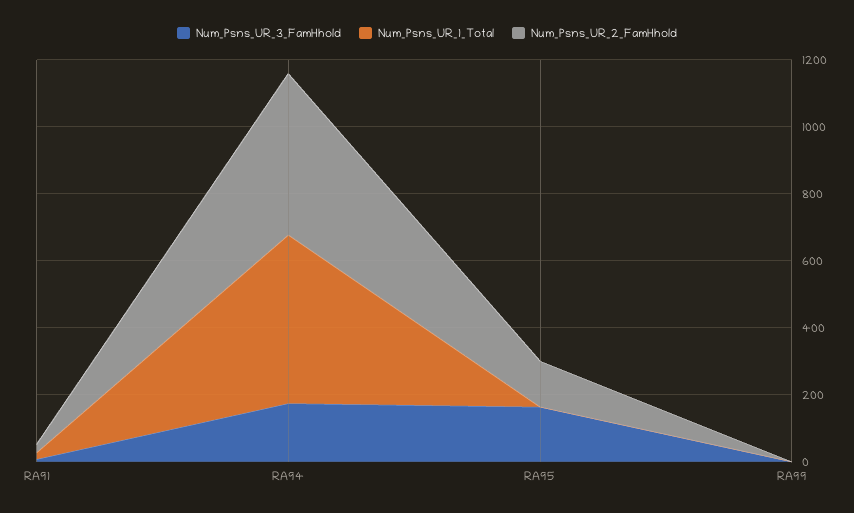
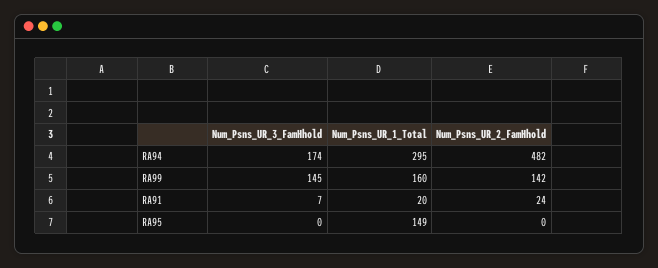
Num_Psns_UR_1_Total, RA94: 500 -> 295
Num_Psns_UR_3_FamHhold, RA95: 150 -> 0
Num_Psns_UR_1_Total, RA95: 0 -> 149
Num_Psns_UR_2_FamHhold, RA95: 150 -> 0
Num_Psns_UR_3_FamHhold, RA99: 0 -> 145
Num_Psns_UR_1_Total, RA99: 0 -> 160
Num_Psns_UR_2_FamHhold, RA99: 0 -> 142

